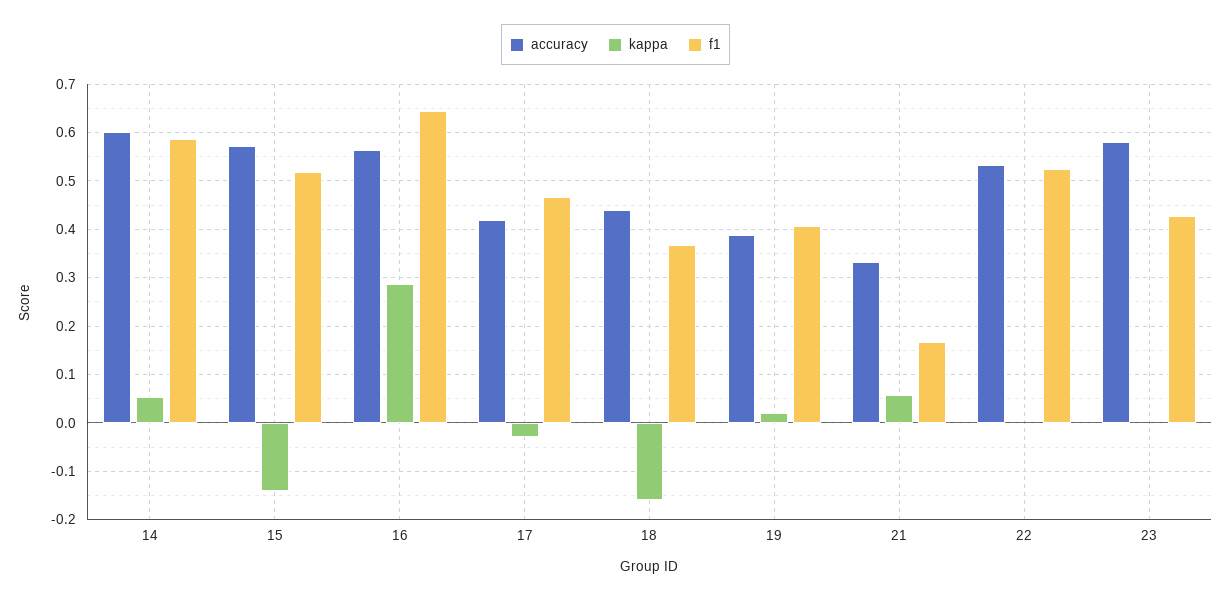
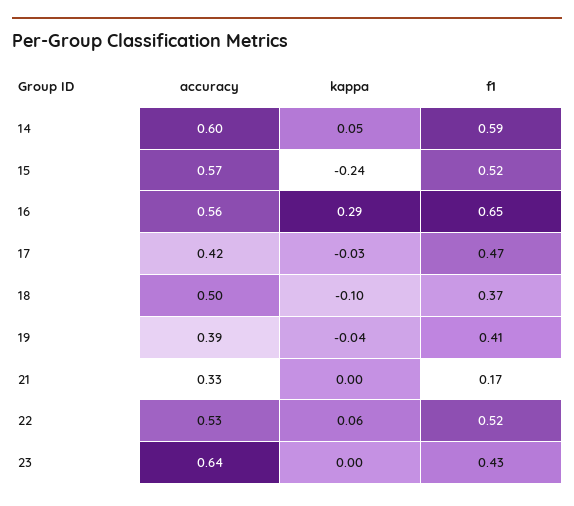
kappa, 15: -0.14 -> -0.24
accuracy, 18: 0.44 -> 0.5
kappa, 18: -0.16 -> -0.1
kappa, 19: 0.02 -> -0.04
kappa, 21: 0.06 -> 0
kappa, 22: 0 -> 0.06
accuracy, 23: 0.58 -> 0.64

